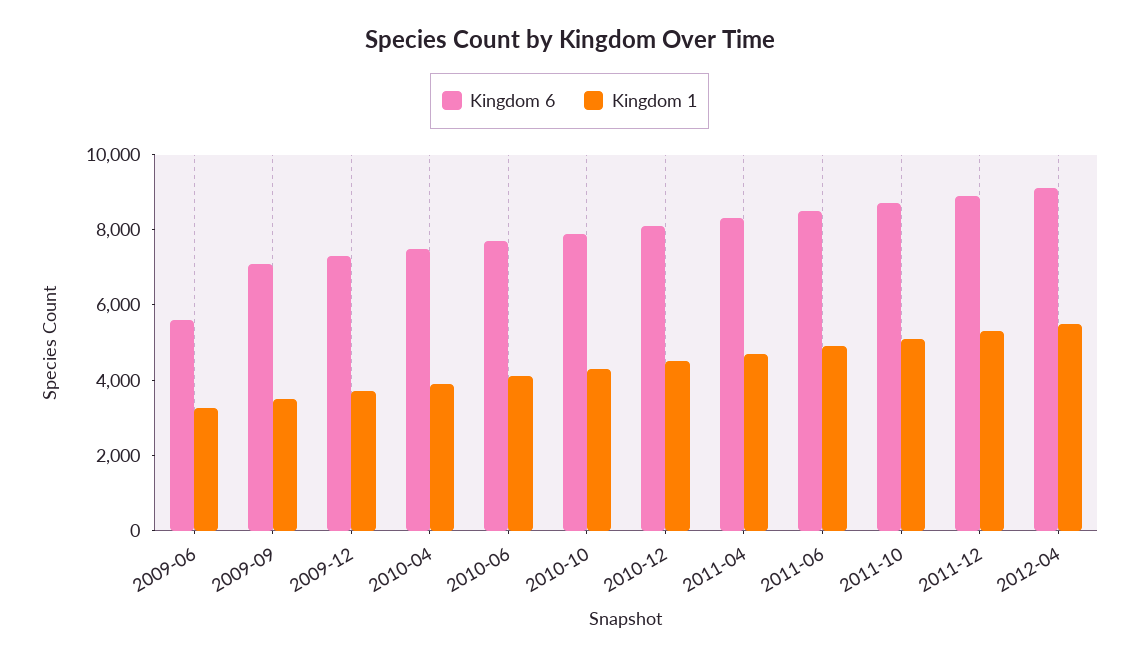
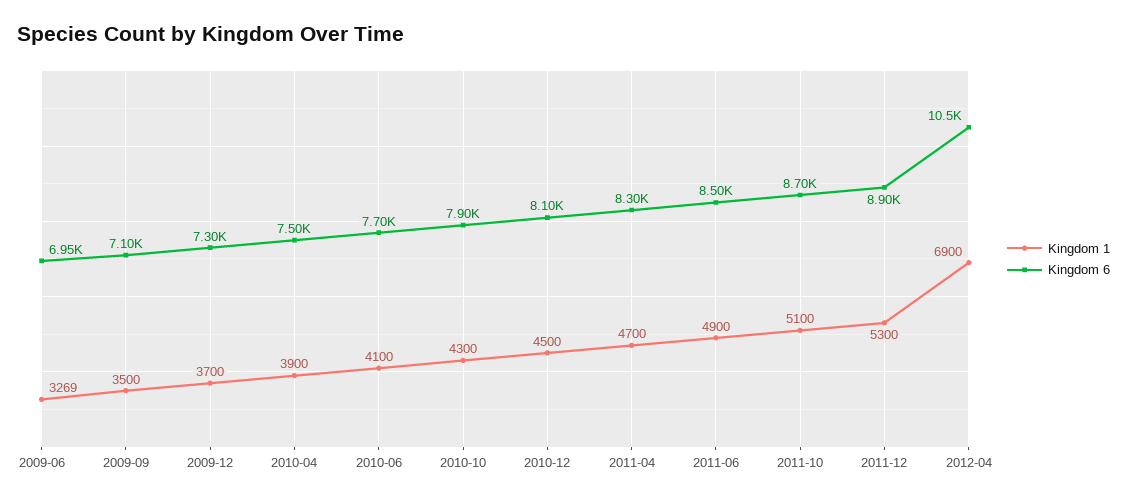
Kingdom 6, 2009-06: 5500 -> 6950
Kingdom 6, 2012-04: 9000 -> 10500
Kingdom 1, 2012-04: 5500 -> 6900

